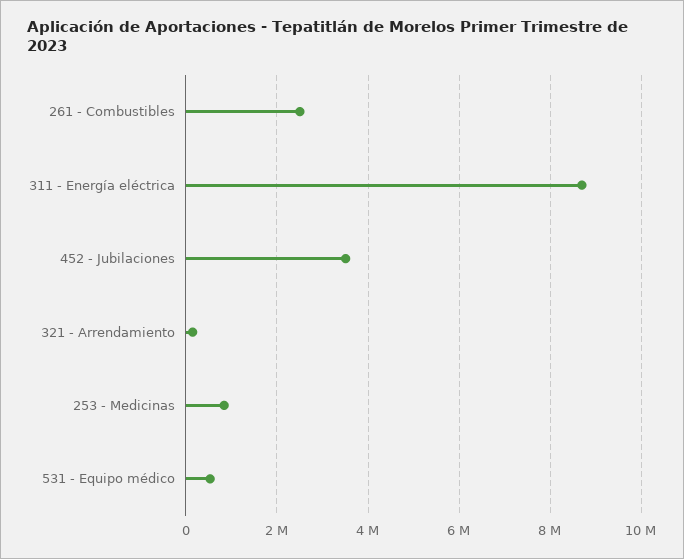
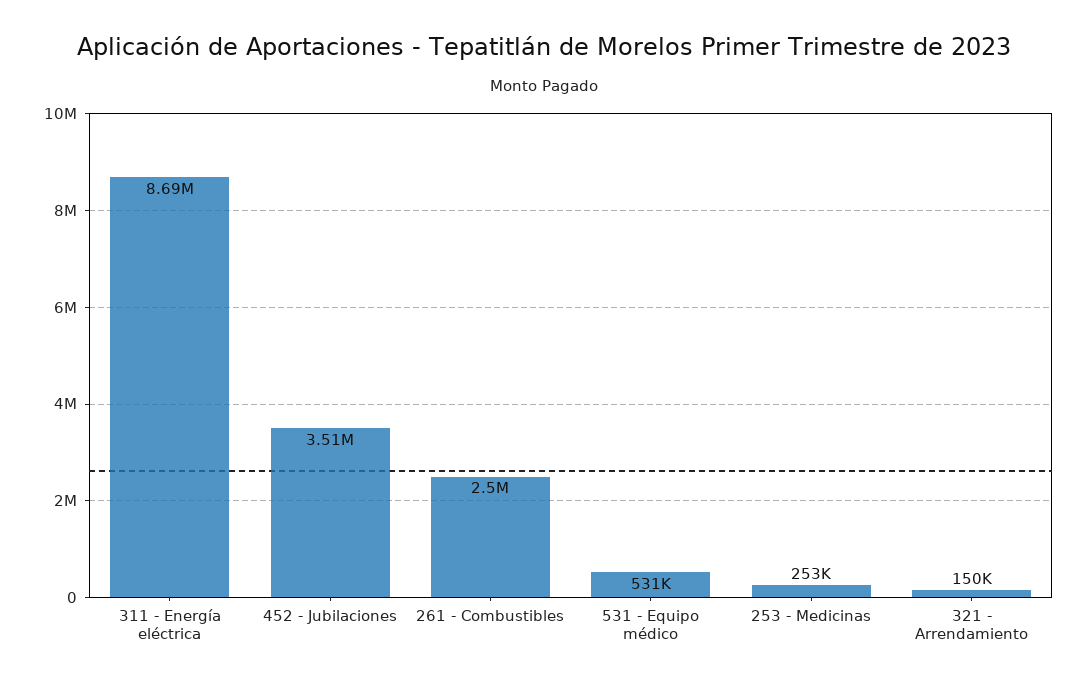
253 - Medicinas: 800000 -> 253000

